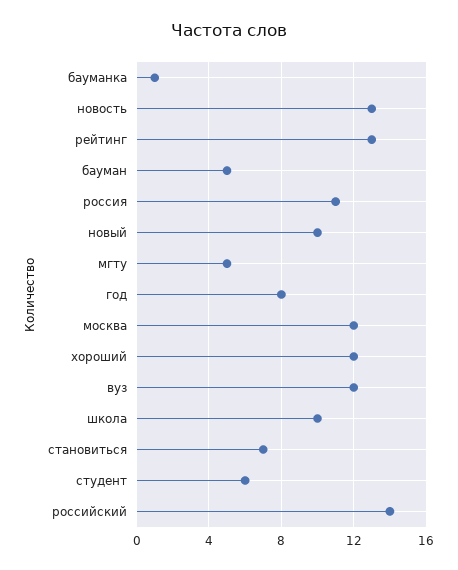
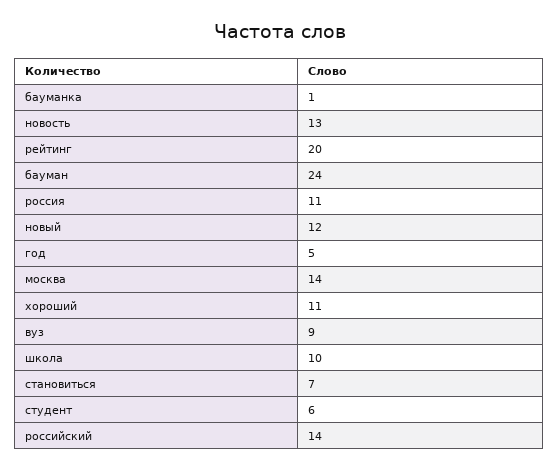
рейтинг: 13 -> 20
бауман: 5 -> 24
новый: 10 -> 12
мгту: 5 -> none
год: 8 -> 5
москва: 12 -> 14
хороший: 12 -> 11
вуз: 12 -> 9

